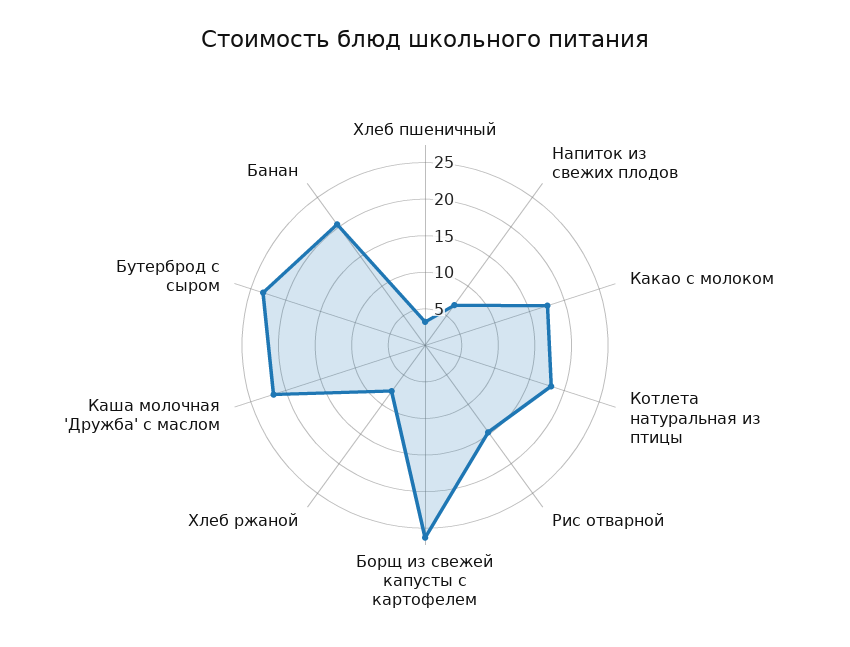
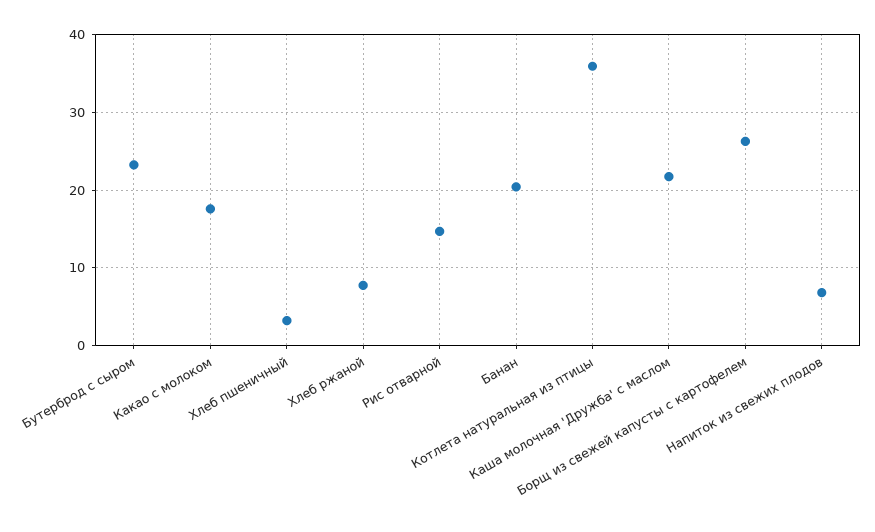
Котлета натуральная из птицы: 17.5 -> 36

